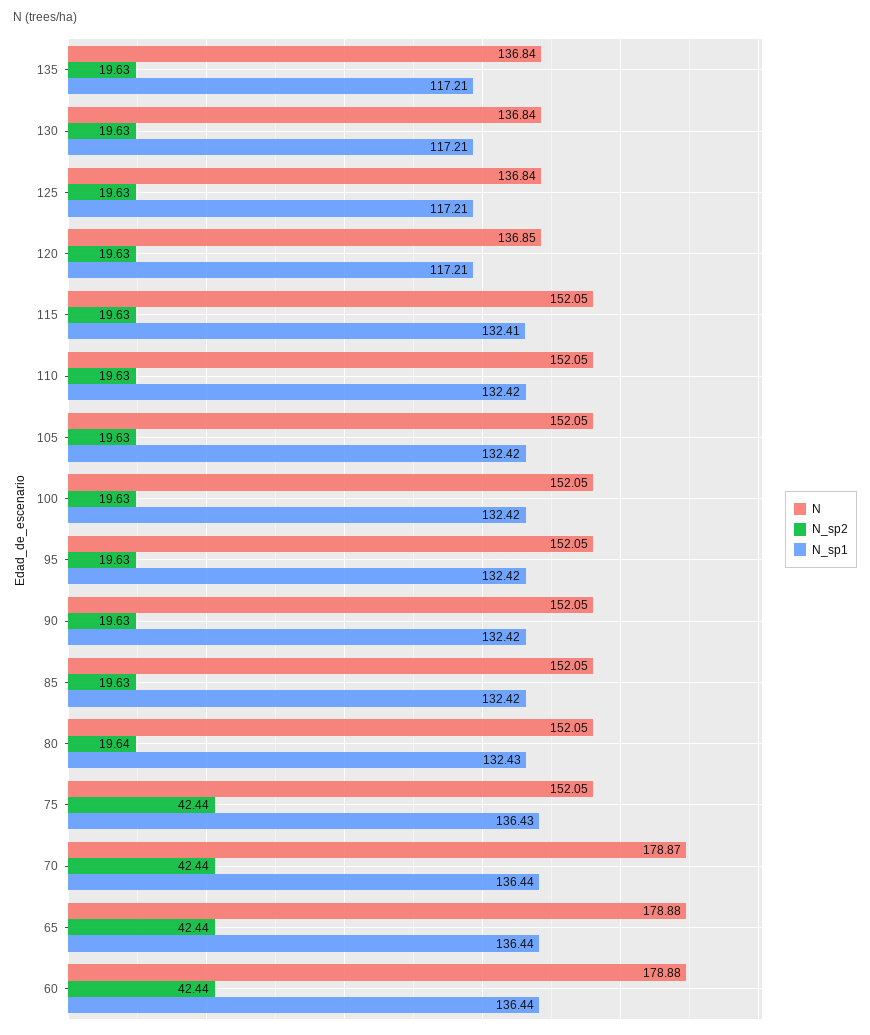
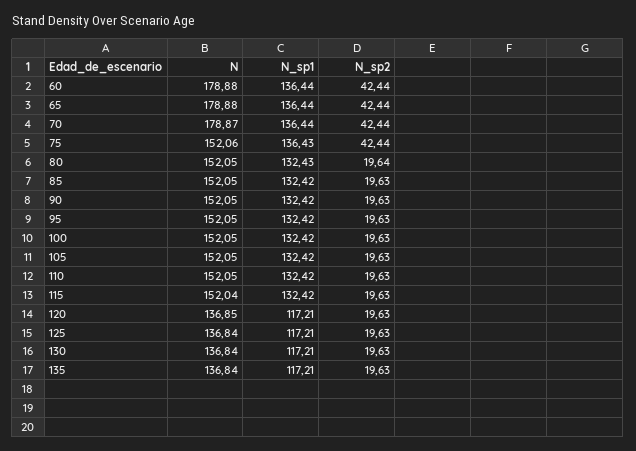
N, 115: 152.05 -> 152.04
N_sp1, 115: 132.41 -> 132.42
N, 75: 152.05 -> 152.06

